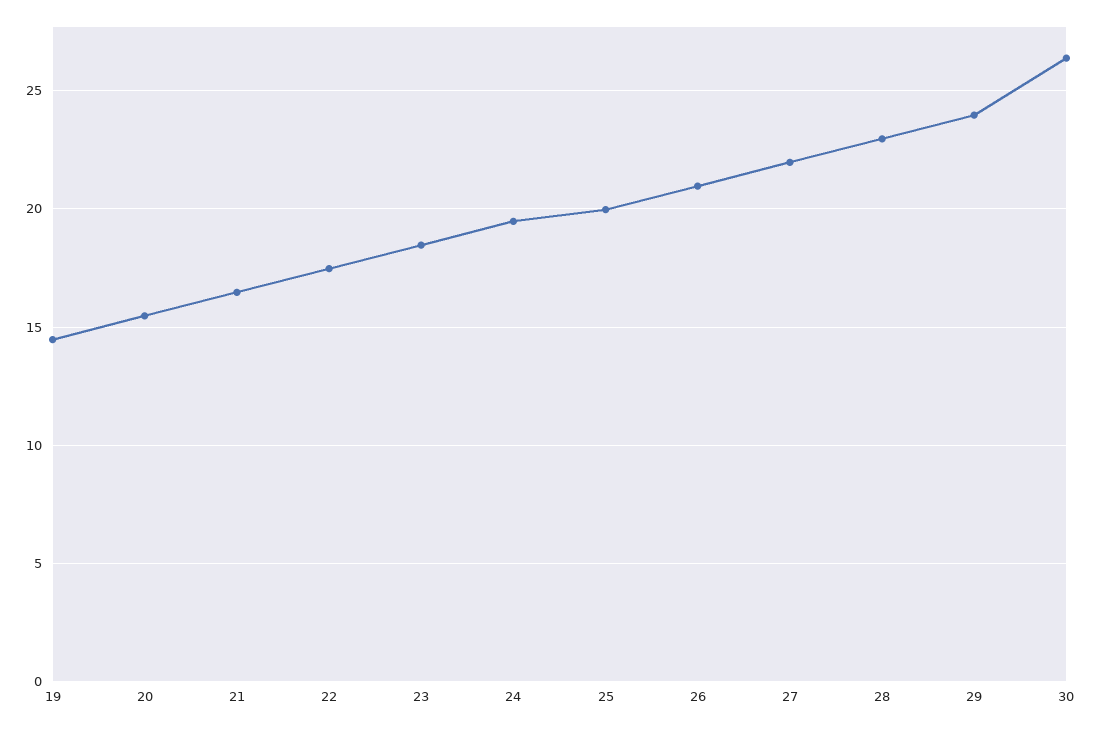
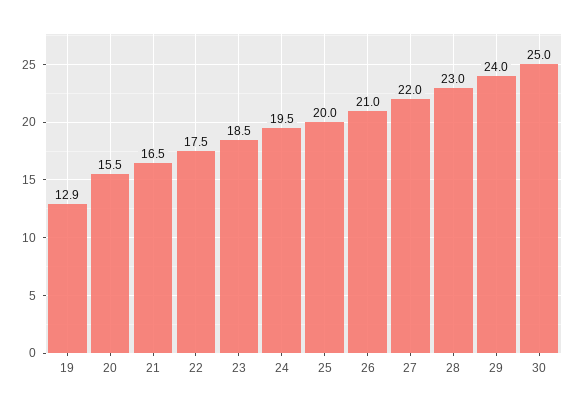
19: 14.5 -> 12.9
30: 26.5 -> 25

